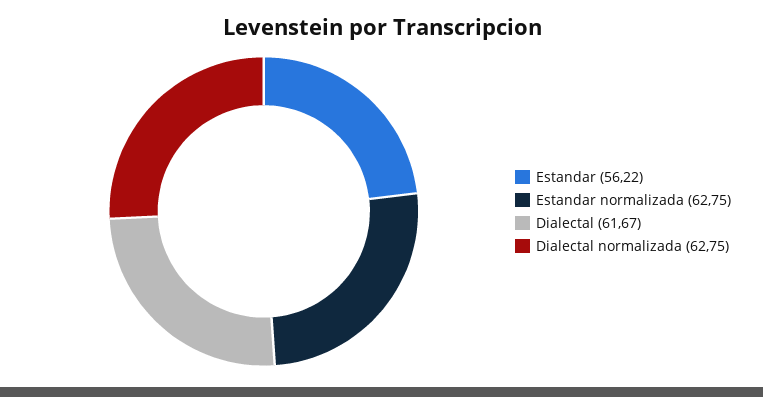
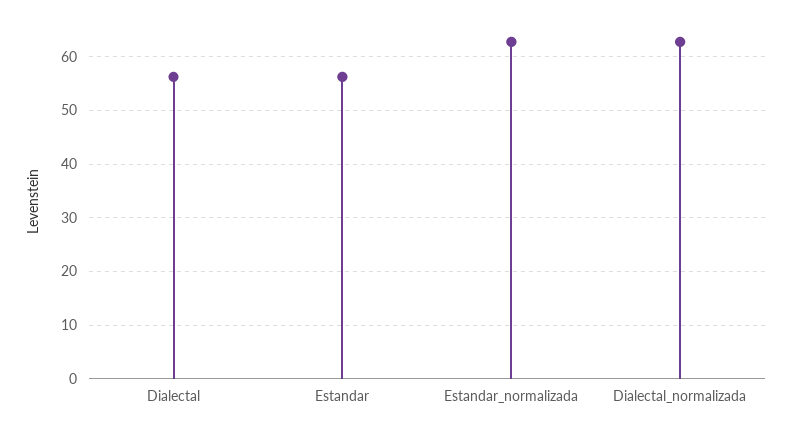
Dialectal: 61.67 -> 56

